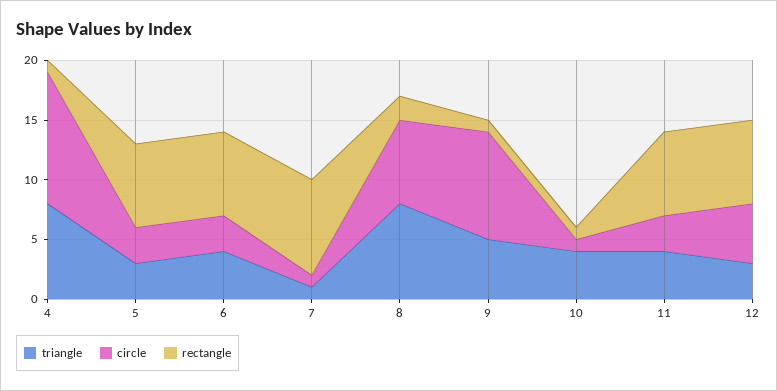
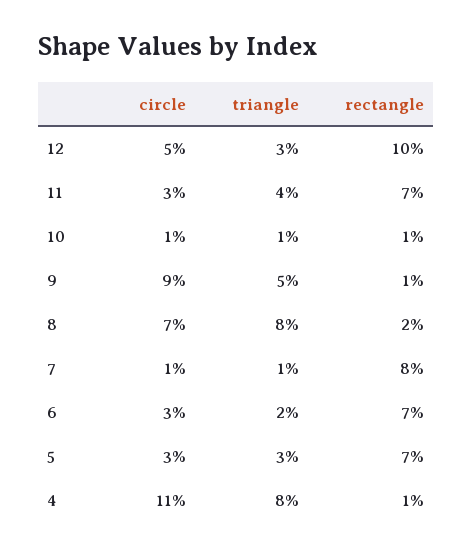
triangle, 6: 4 -> 2
triangle, 10: 4 -> 1
rectangle, 12: 7 -> 10

